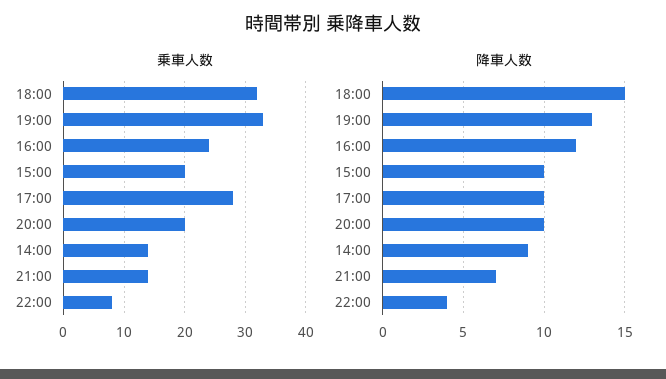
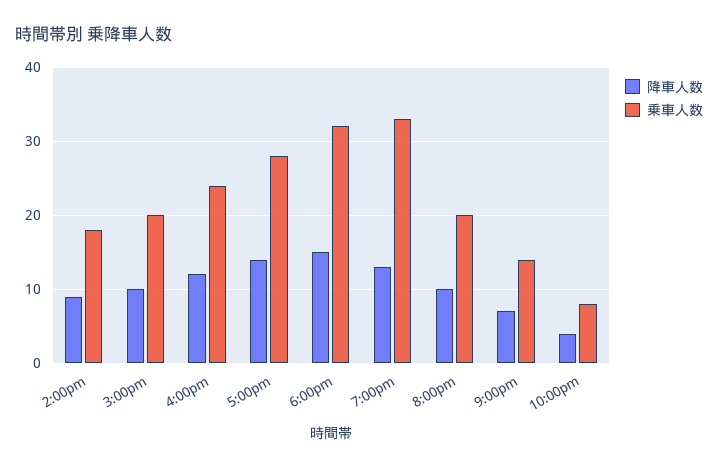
乗車人数, 14:00: 14 -> 18
降車人数, 17:00: 10 -> 14

